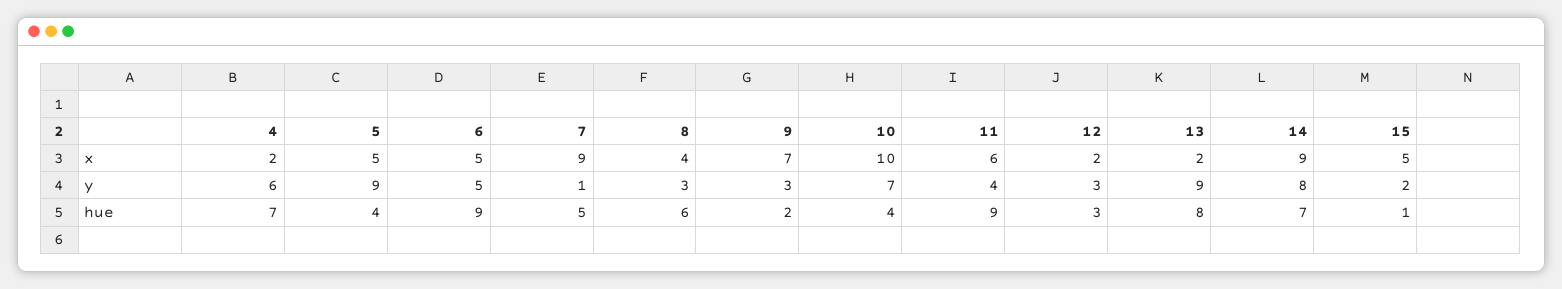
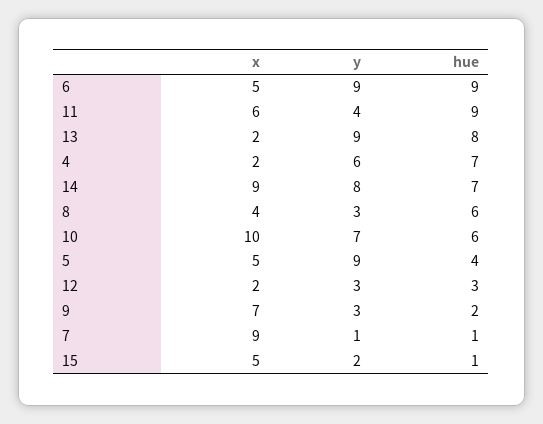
6, y: 5 -> 9
7, hue: 5 -> 1
10, hue: 4 -> 6

